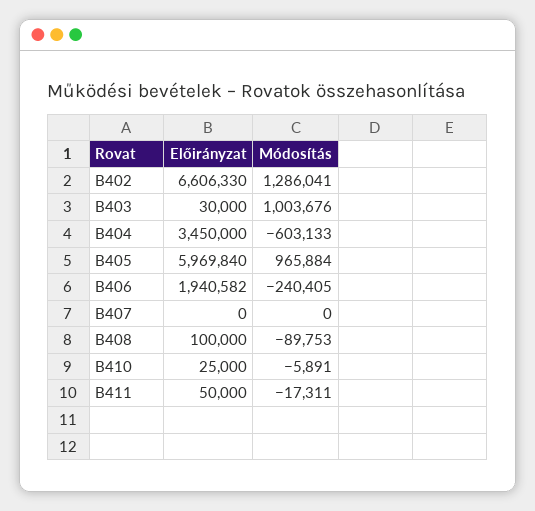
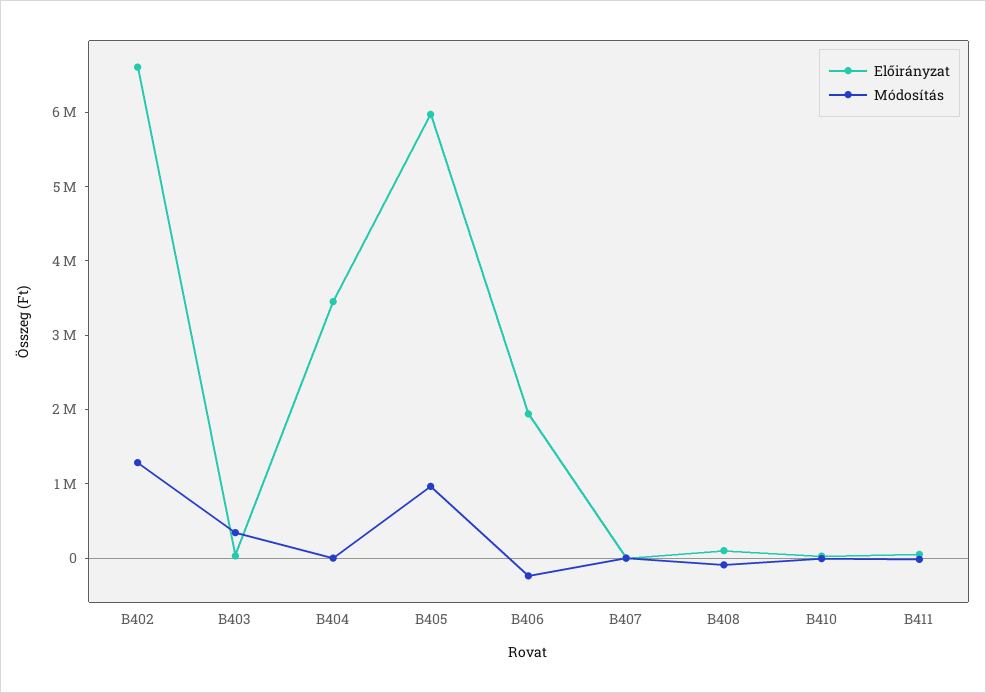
Módosítás, B403: 1003676 -> 400000
Módosítás, B404: -603133 -> 0

